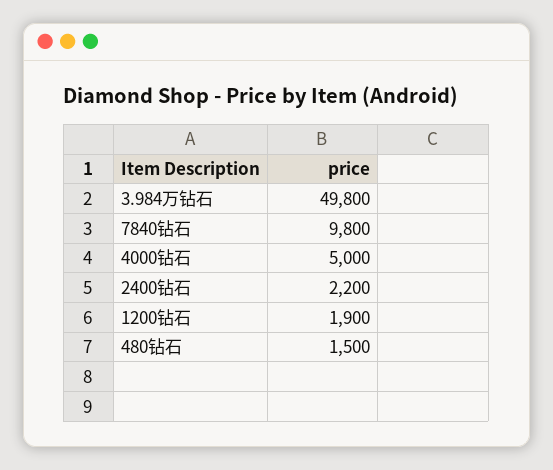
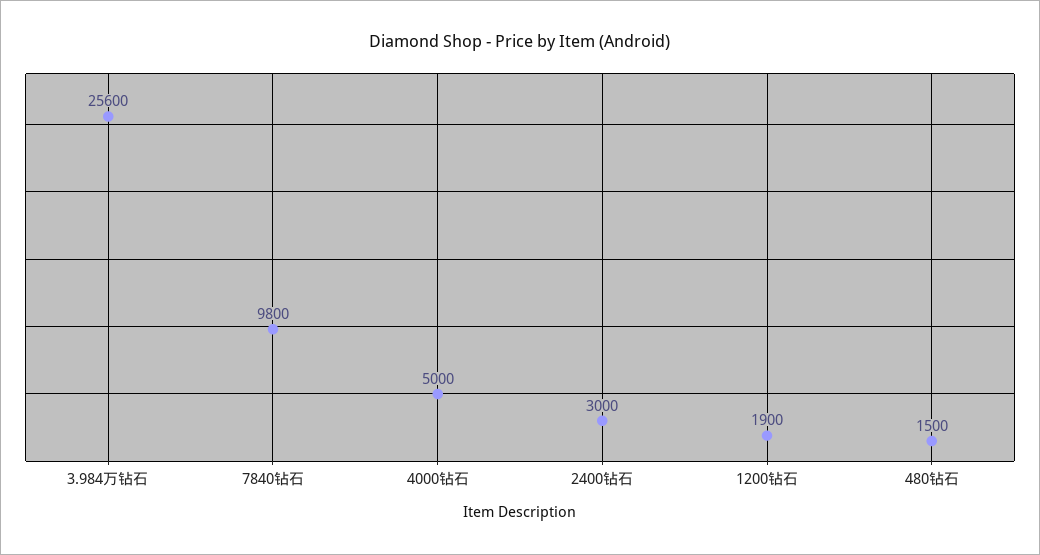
3.984万钻石: 49800 -> 25600
2400钻石: 2200 -> 3000

